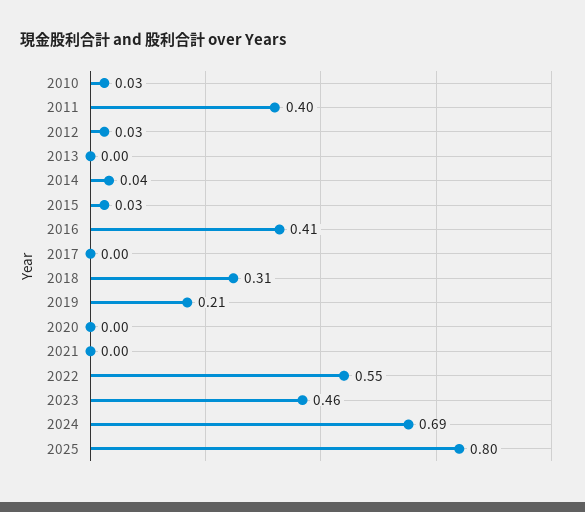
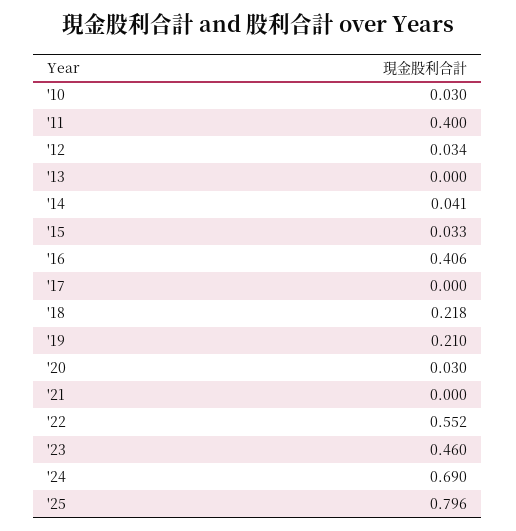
2018: 0.31 -> 0.218
2020: 0 -> 0.03

